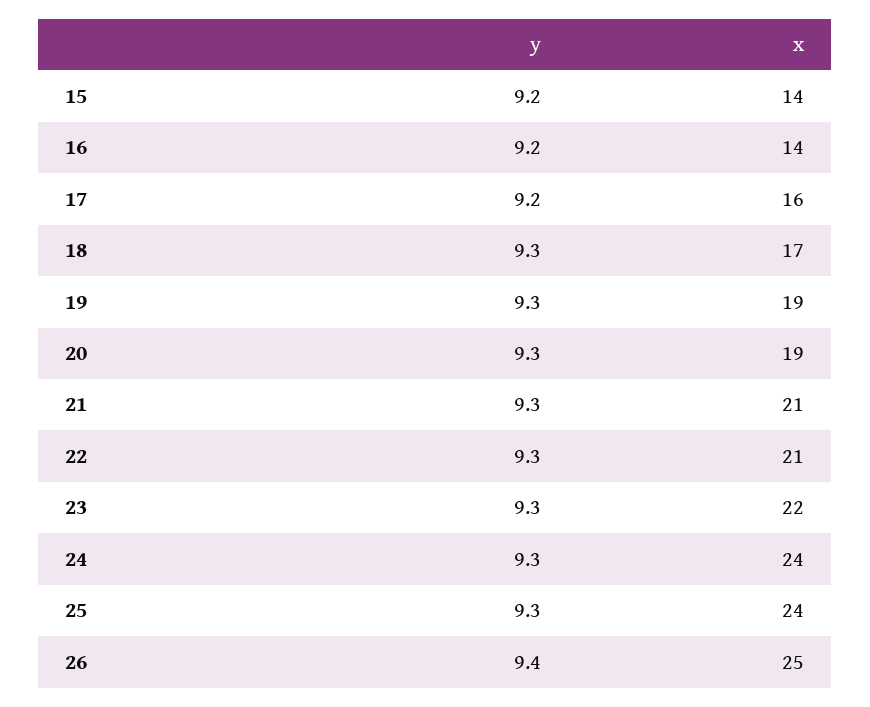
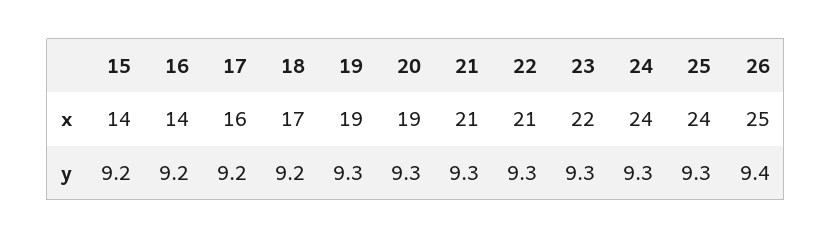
y, 18: 9.3 -> 9.2

